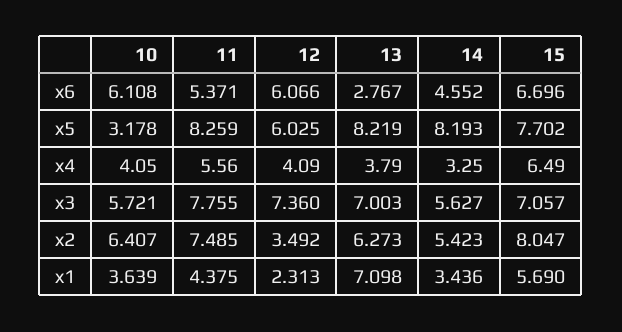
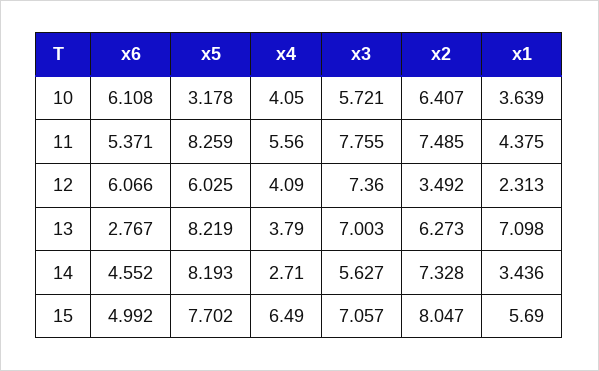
15, x6: 6.696 -> 4.992
14, x4: 3.25 -> 2.71
14, x2: 5.423 -> 7.328

